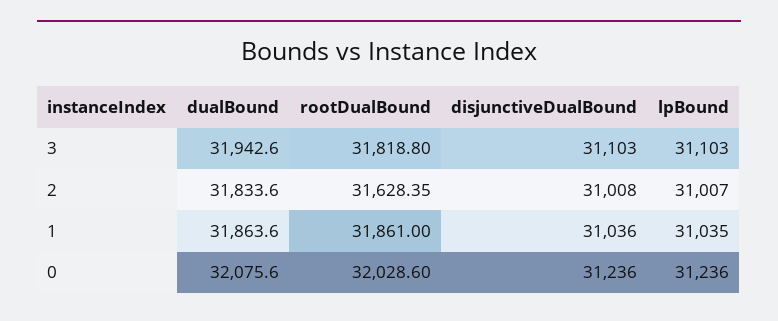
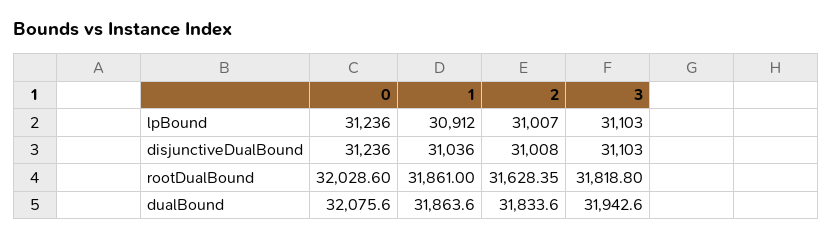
lpBound, 1: 31035 -> 30912

